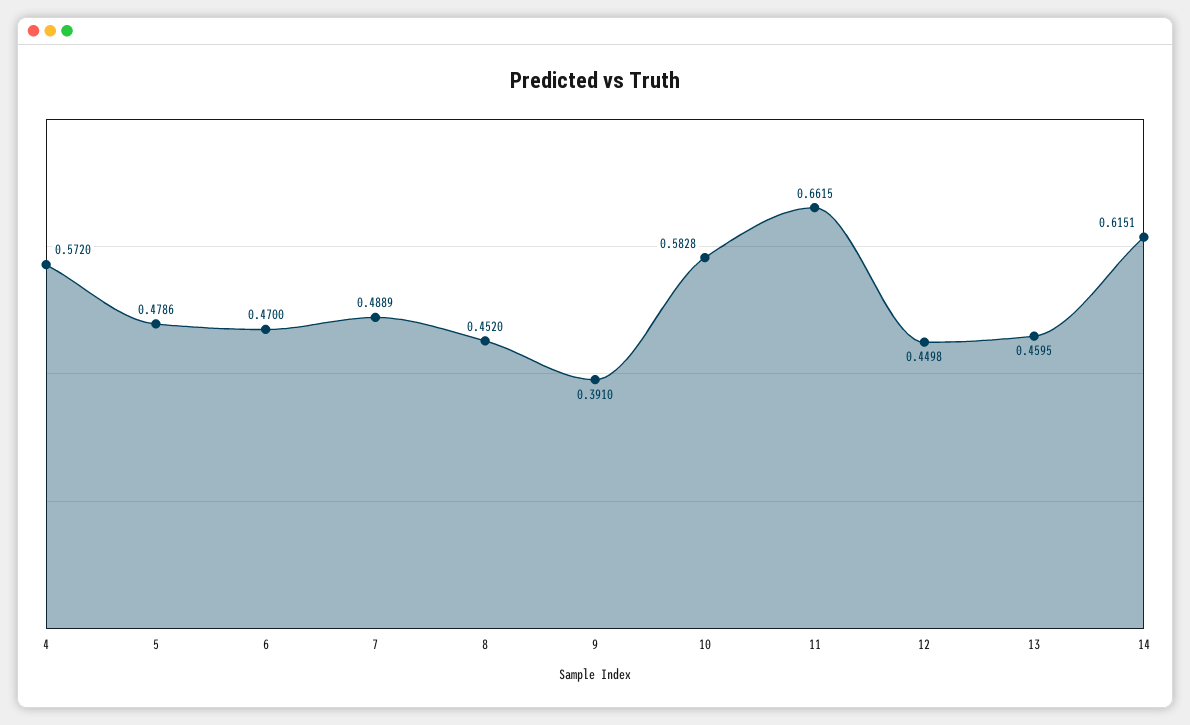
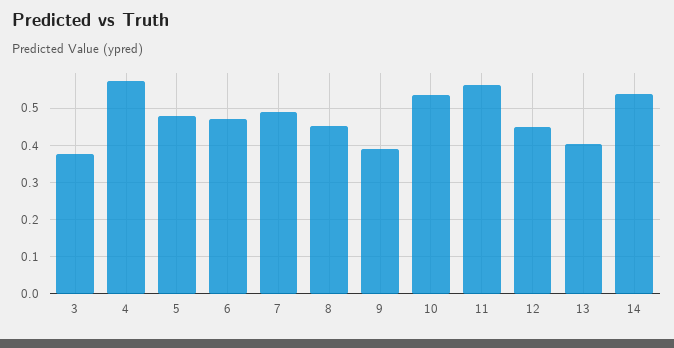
10: 0.5828 -> 0.54
11: 0.6615 -> 0.56
13: 0.4595 -> 0.4
14: 0.6151 -> 0.54
3: none -> 0.38

